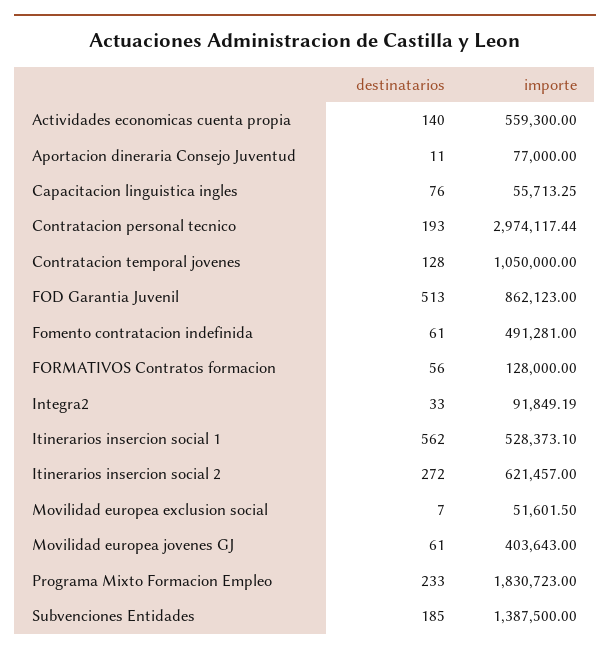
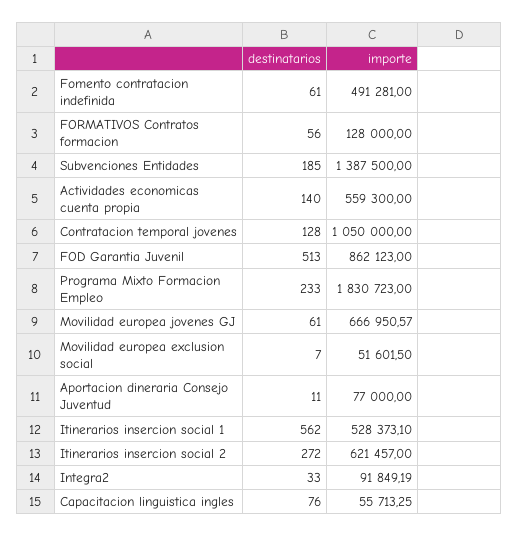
destinatarios, Contratacion personal tecnico: 193 -> none
importe, Contratacion personal tecnico: 2974117.44 -> none
importe, Movilidad europea jovenes GJ: 403643 -> 666950.57

